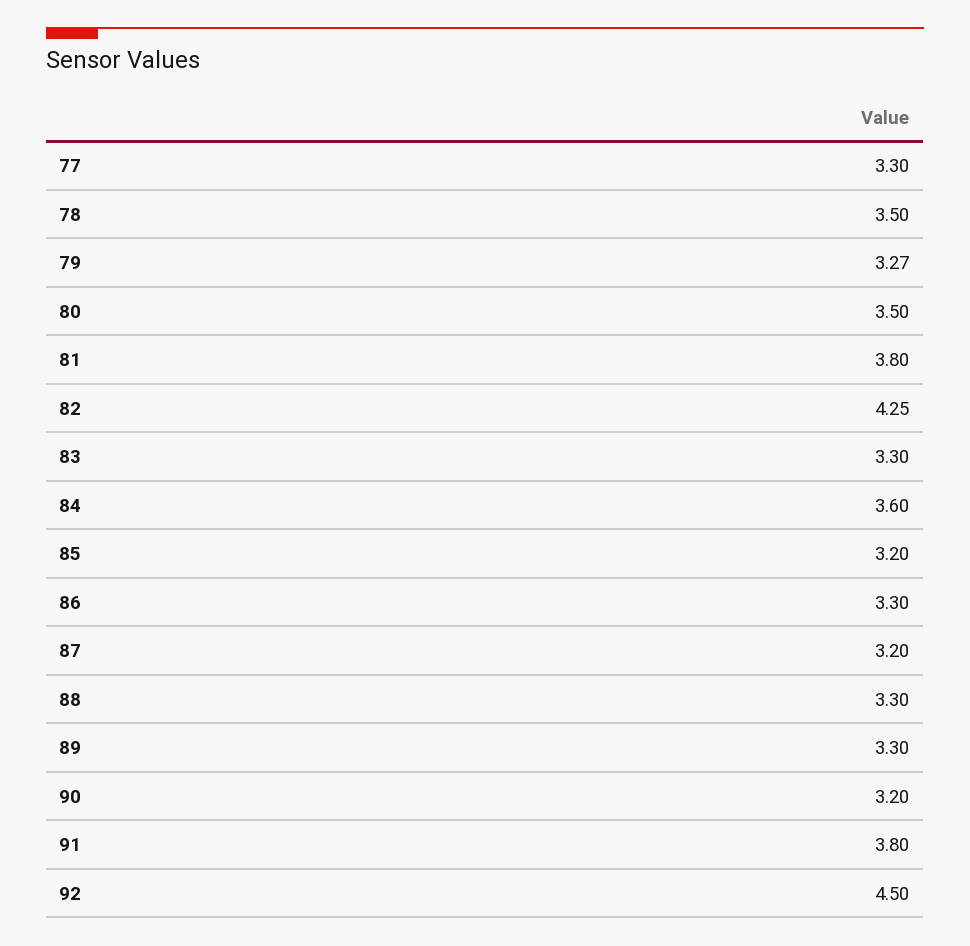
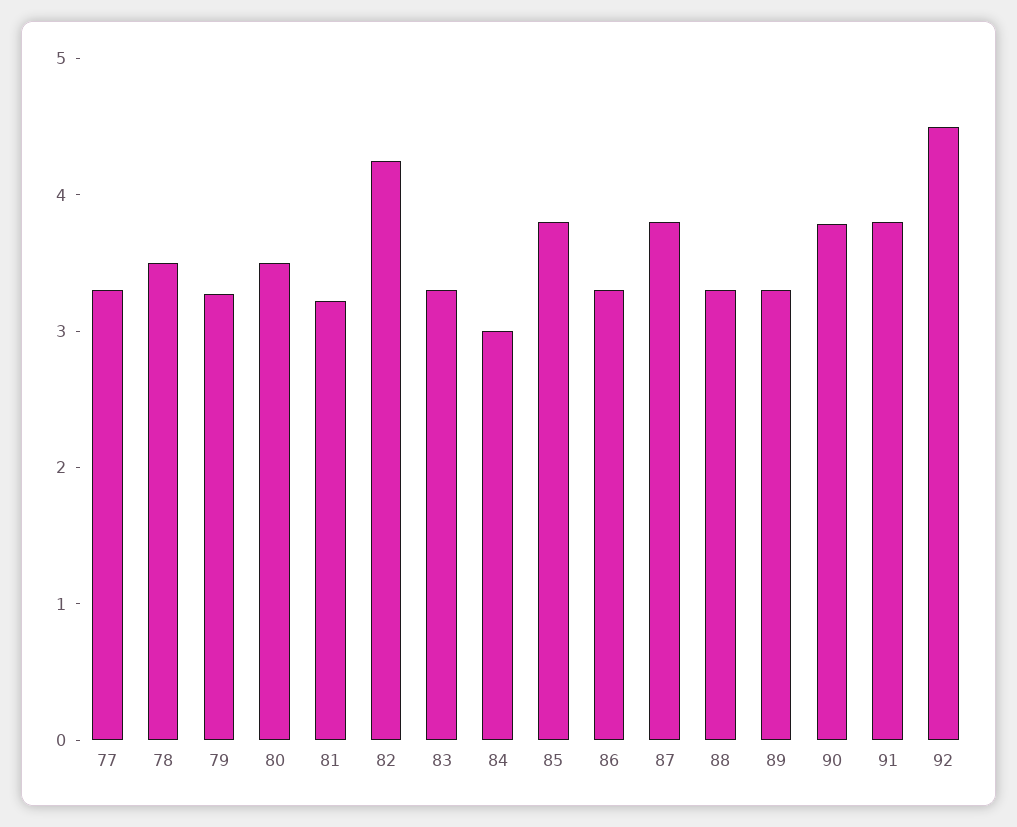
81: 3.8 -> 3.2
84: 3.6 -> 3
85: 3.2 -> 3.8
87: 3.2 -> 3.8
90: 3.2 -> 3.8

